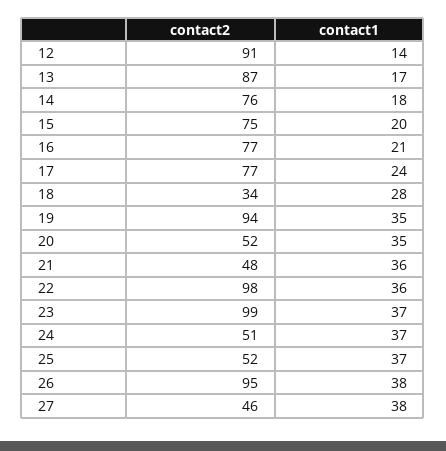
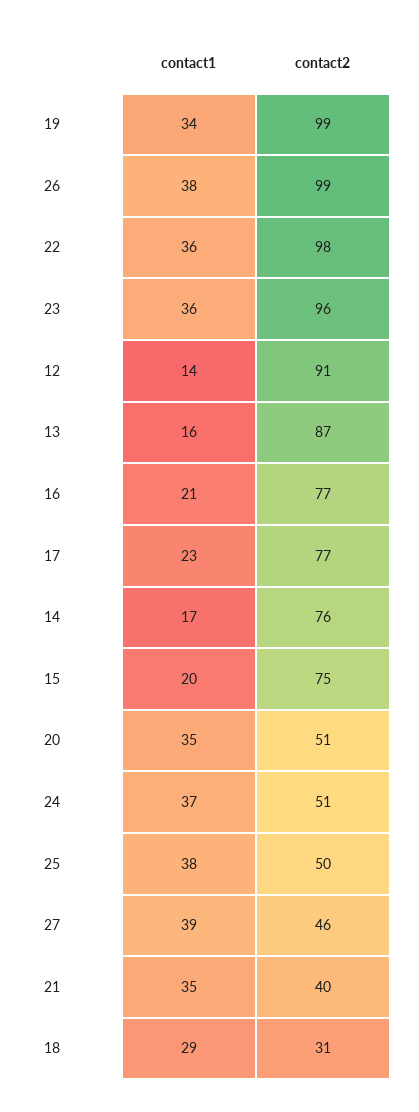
contact1, 13: 17 -> 16
contact1, 14: 18 -> 17
contact1, 17: 24 -> 23
contact2, 18: 34 -> 31
contact1, 18: 28 -> 29
contact2, 19: 94 -> 99
contact1, 19: 35 -> 34
contact2, 20: 52 -> 51
contact2, 21: 48 -> 40
contact1, 21: 36 -> 35
contact2, 23: 99 -> 96
contact1, 23: 37 -> 36
contact2, 25: 52 -> 50
contact1, 25: 37 -> 38
contact2, 26: 95 -> 99
contact1, 27: 38 -> 39

